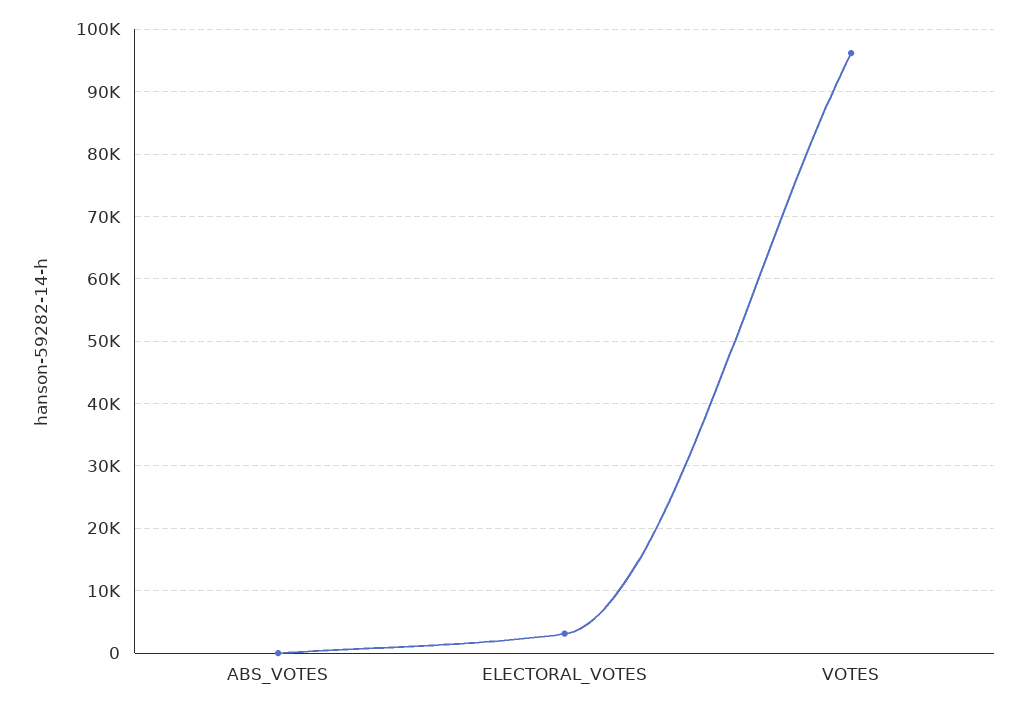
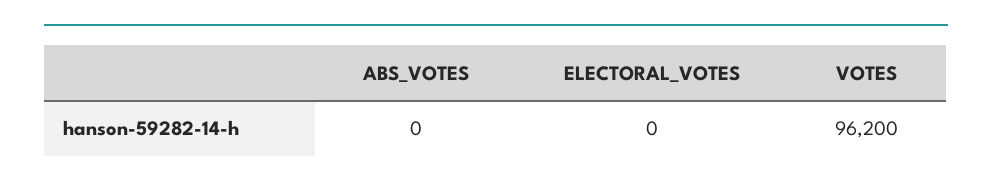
ELECTORAL_VOTES: 3000 -> 0

